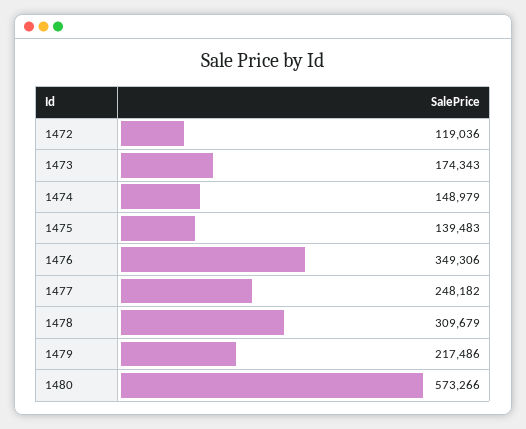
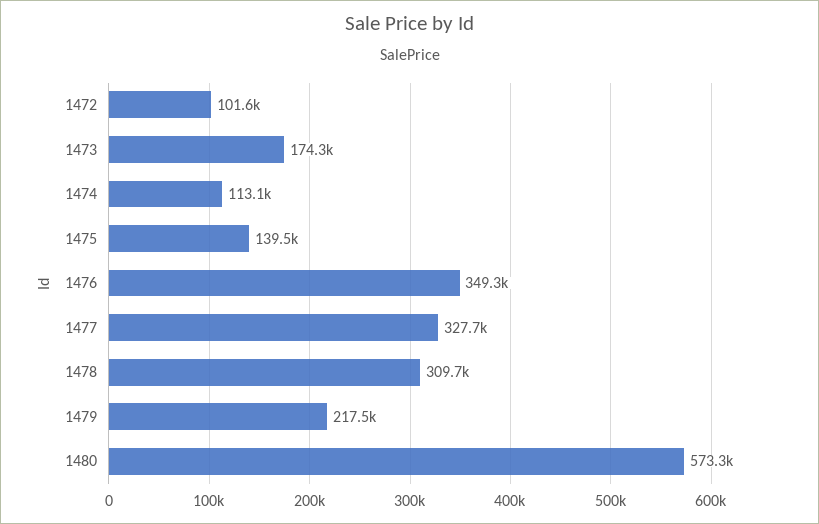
1472: 119036 -> 101600
1474: 148979 -> 113100
1477: 248182 -> 327700

